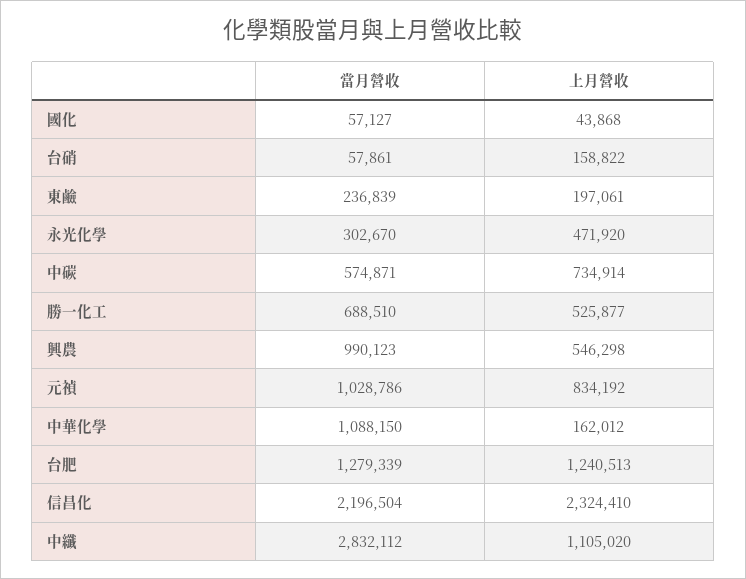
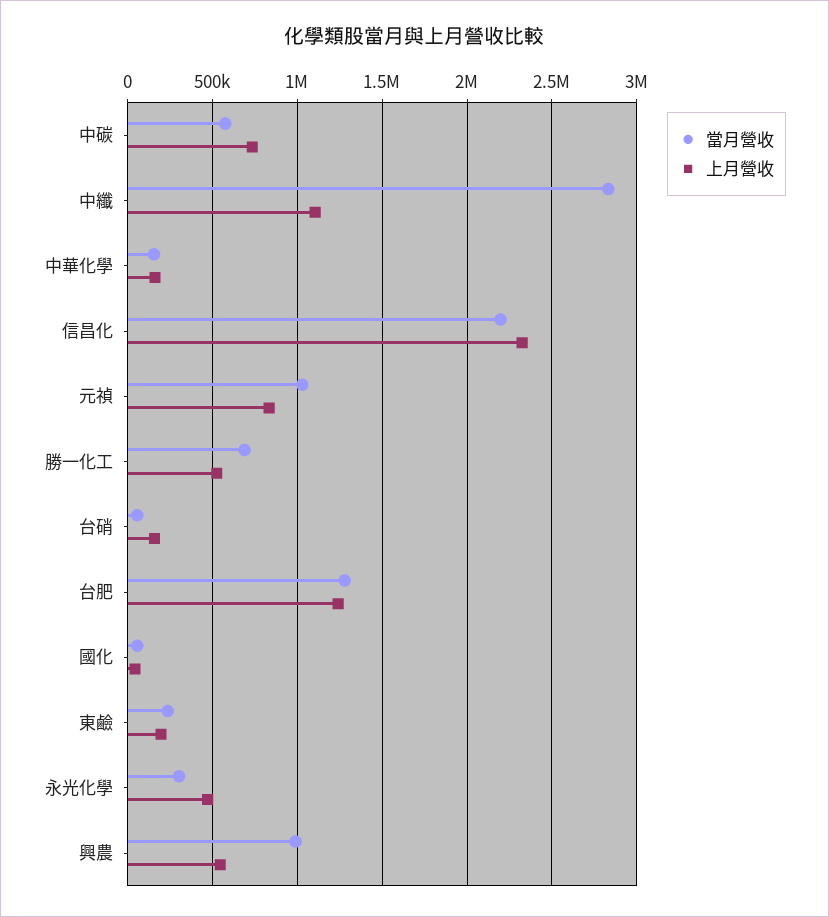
當月營收, 中華化學: 1088150 -> 150000

